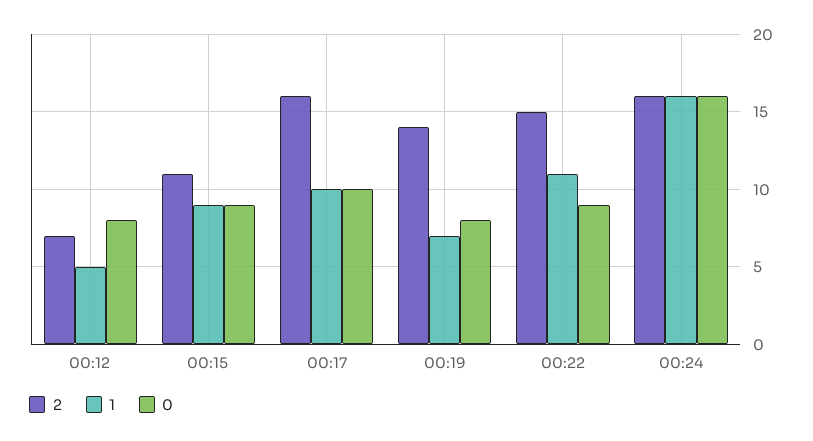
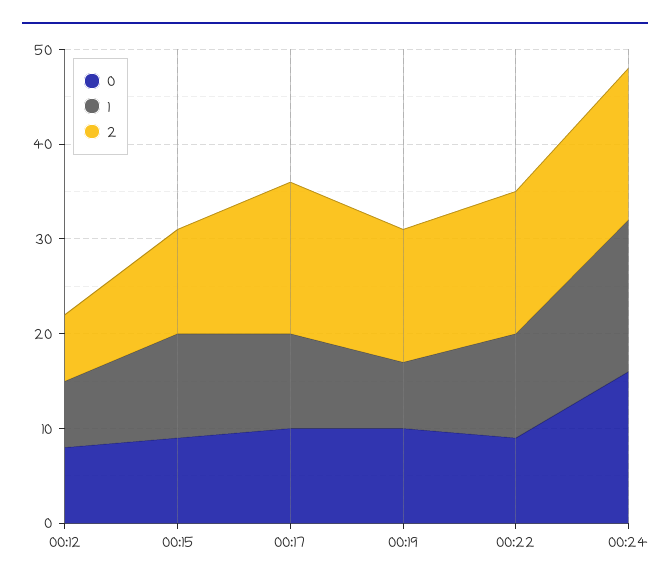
1, 00:12: 5 -> 7
1, 00:15: 9 -> 11
0, 00:19: 8 -> 10

